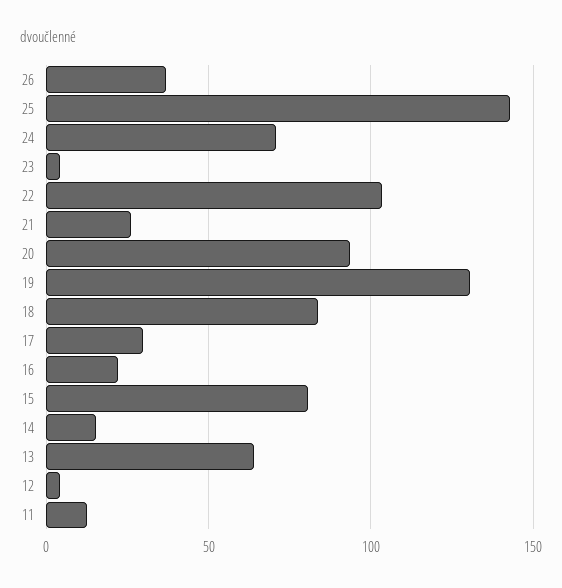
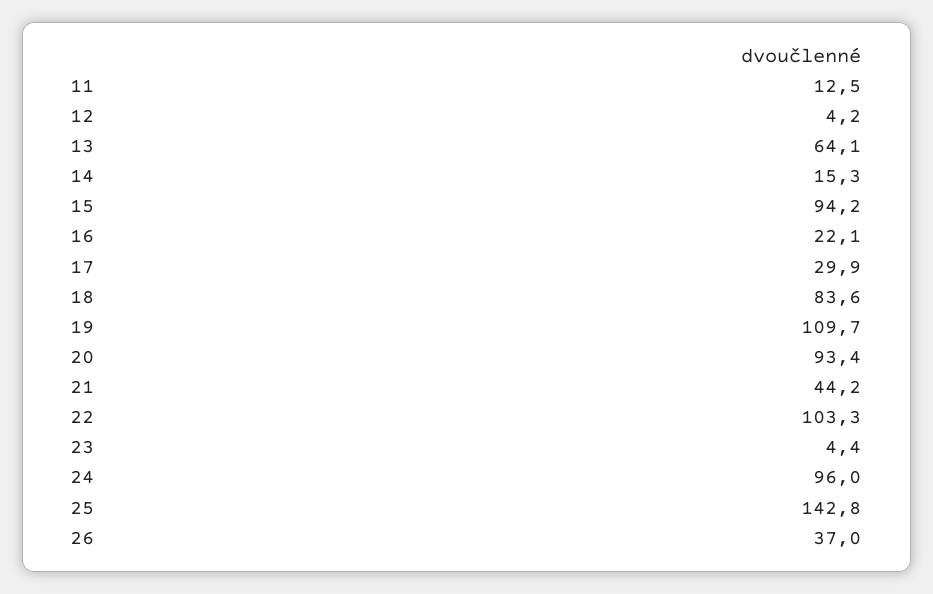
24: 70 -> 96
21: 25 -> 44.2
19: 130 -> 109.7
15: 80 -> 94.2

